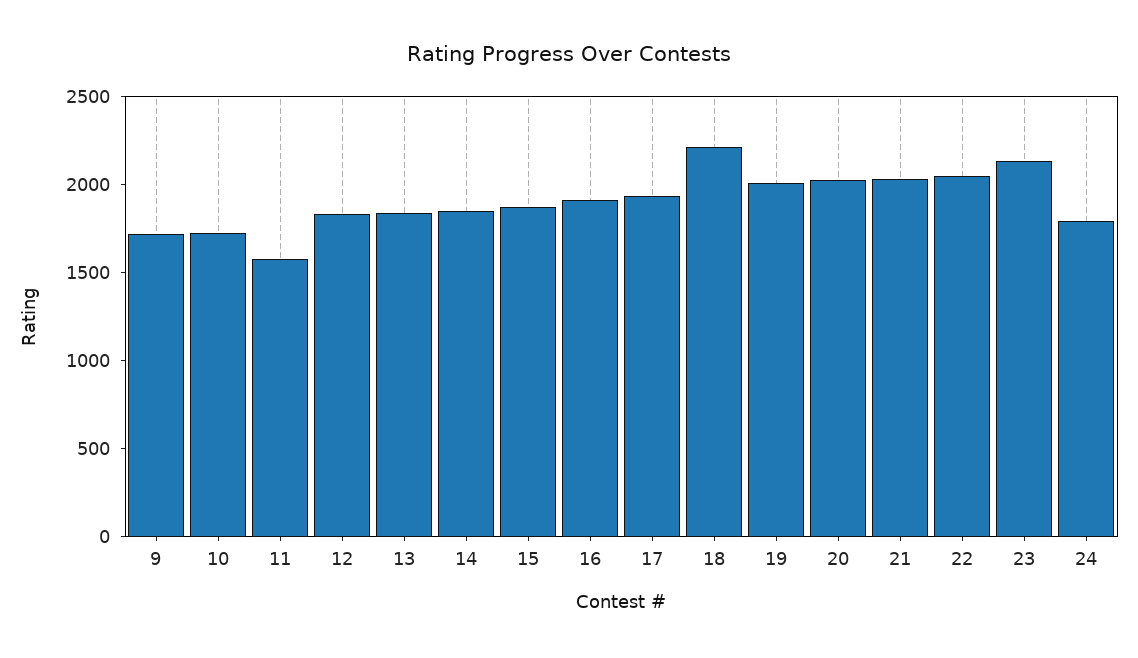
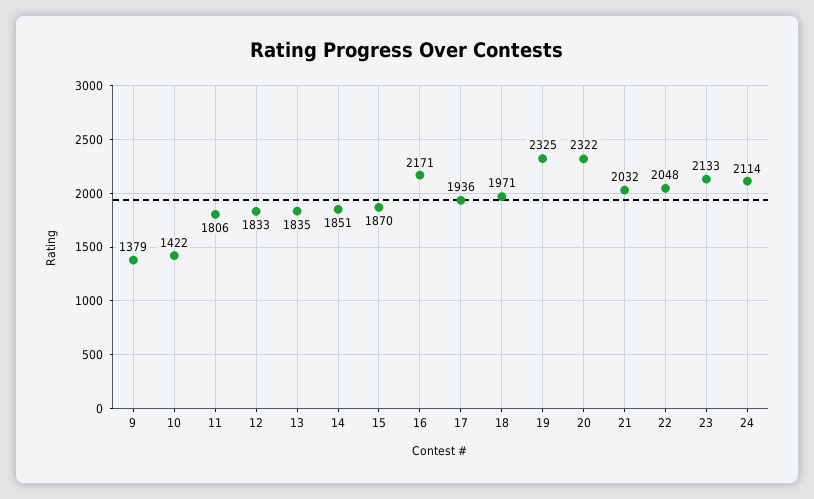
9: 1700 -> 1379
10: 1700 -> 1422
11: 1600 -> 1806
16: 1900 -> 2171
18: 2200 -> 1971
19: 2000 -> 2325
20: 2000 -> 2322
24: 1800 -> 2114

